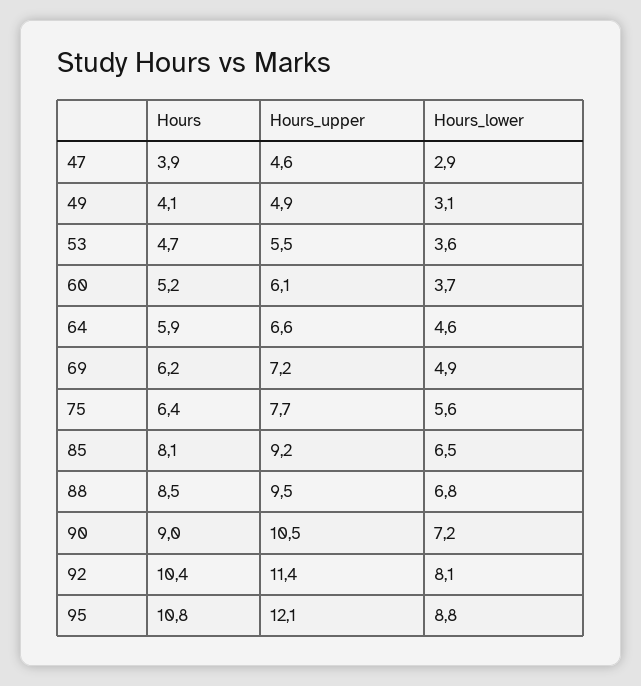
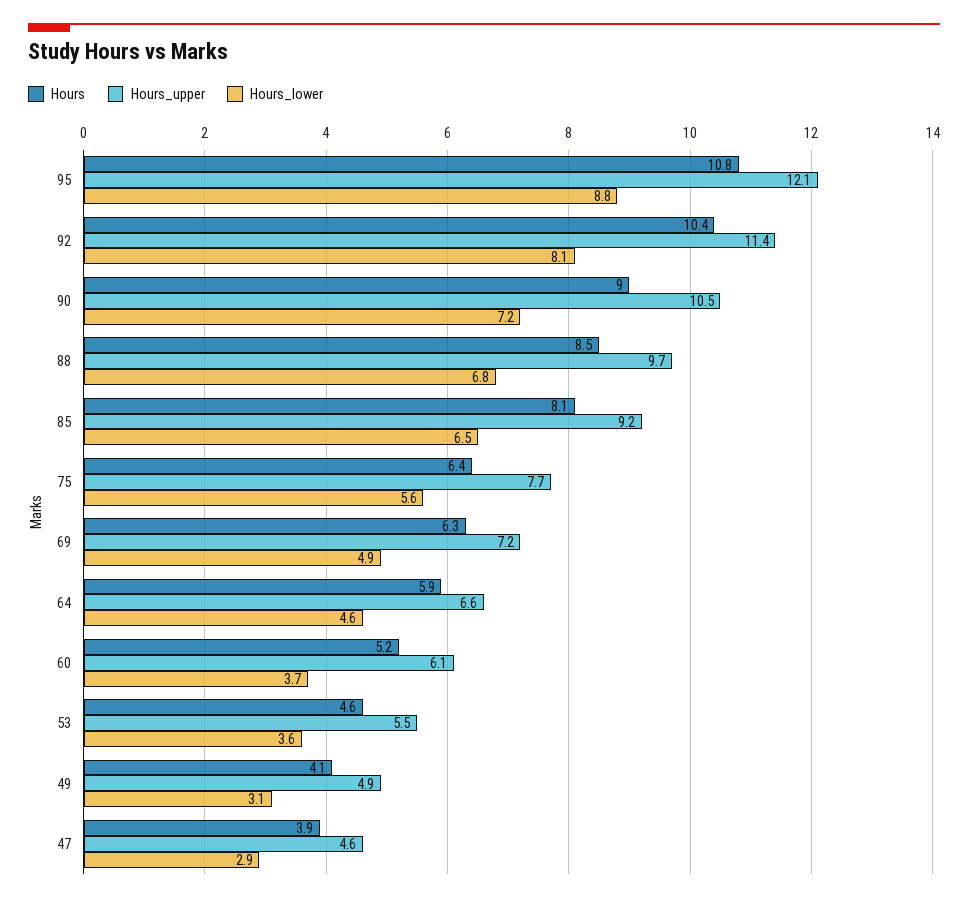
Hours, 53: 4.7 -> 4.6
Hours, 69: 6.2 -> 6.3
Hours_upper, 88: 9.5 -> 9.7

